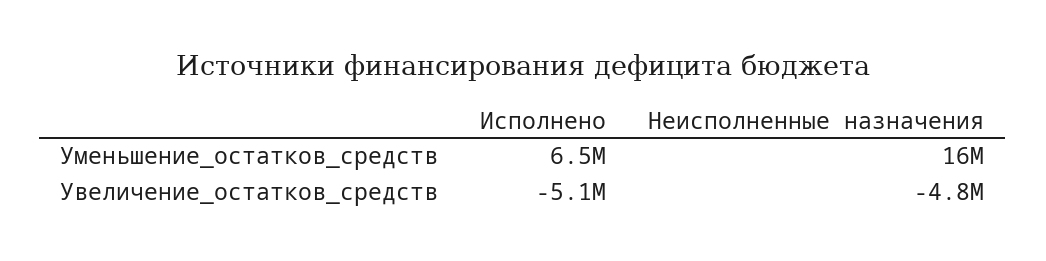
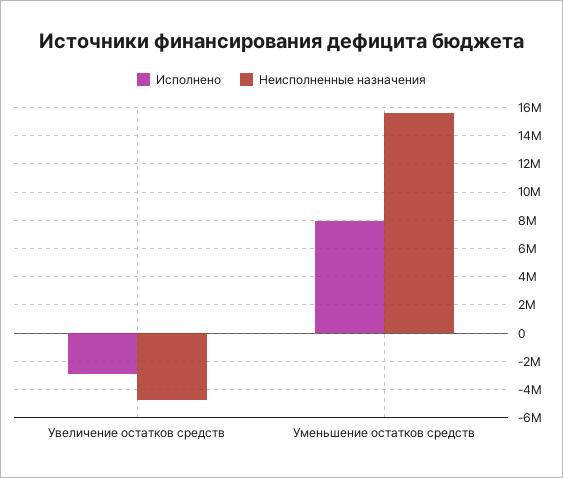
Исполнено, Уменьшение_остатков_средств: 6500000 -> 8000000
Исполнено, Увеличение_остатков_средств: -5100000 -> -3000000

